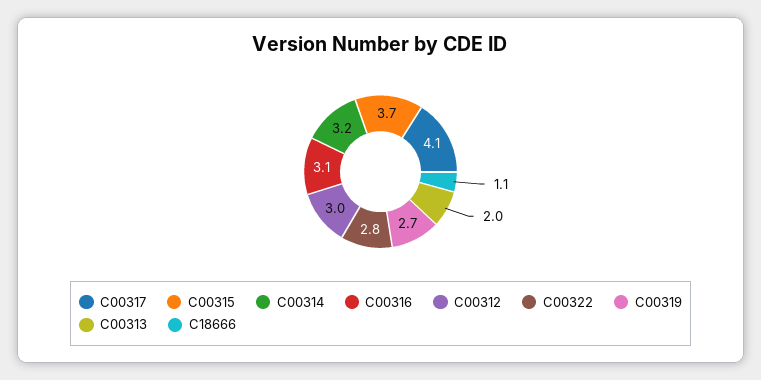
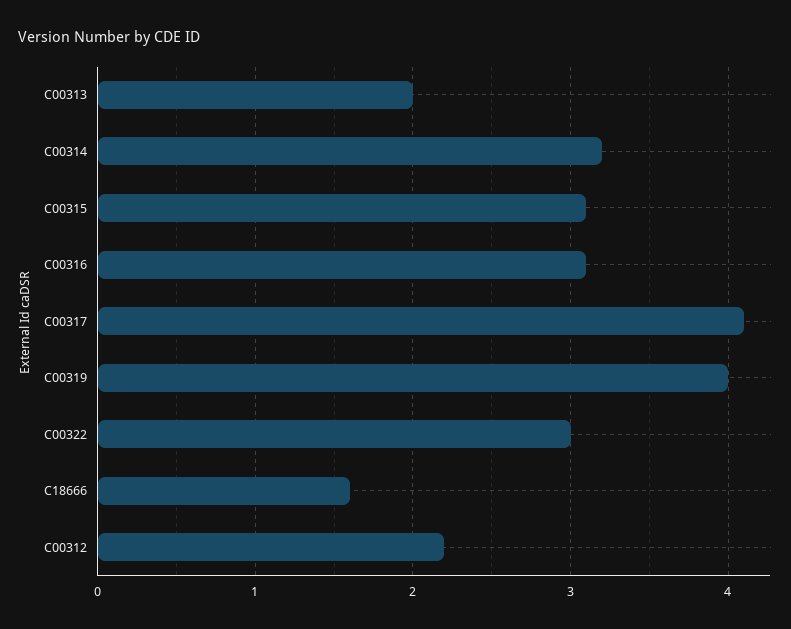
C00315: 3.7 -> 3.1
C00312: 3 -> 2.2
C00322: 2.8 -> 3
C00319: 2.7 -> 4
C18666: 1.1 -> 1.6

